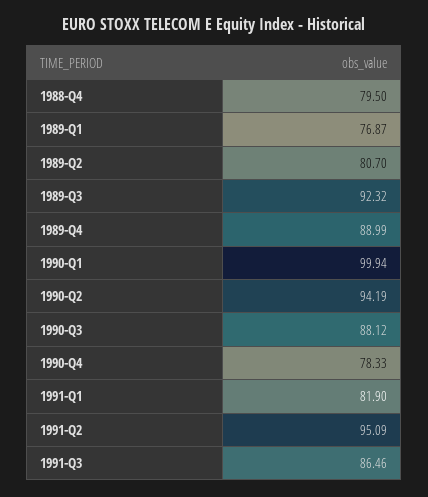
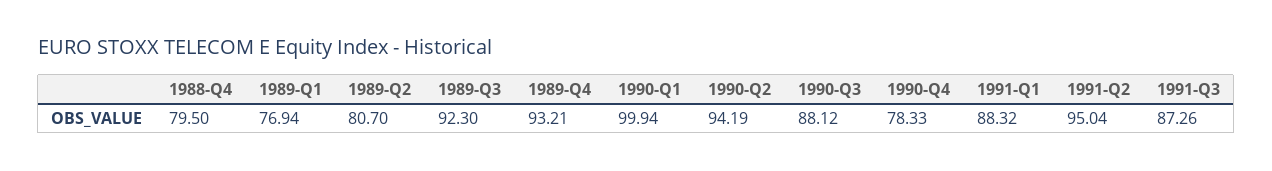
1989-Q1: 76.87 -> 76.94
1989-Q3: 92.32 -> 92.3
1989-Q4: 88.99 -> 93.21
1991-Q1: 81.9 -> 88.32
1991-Q2: 95.09 -> 95.04
1991-Q3: 86.46 -> 87.26

